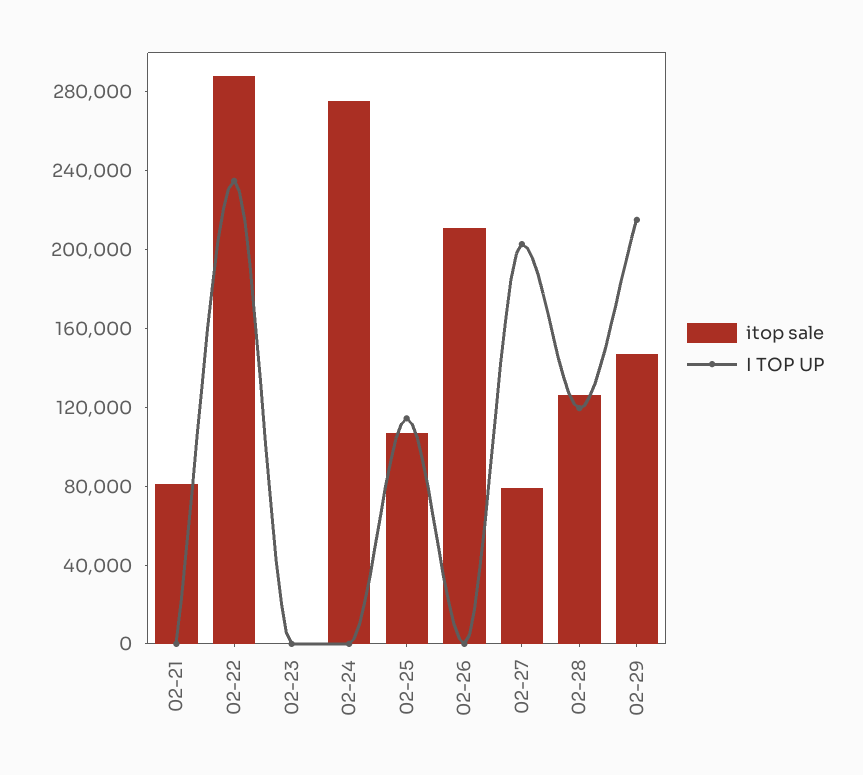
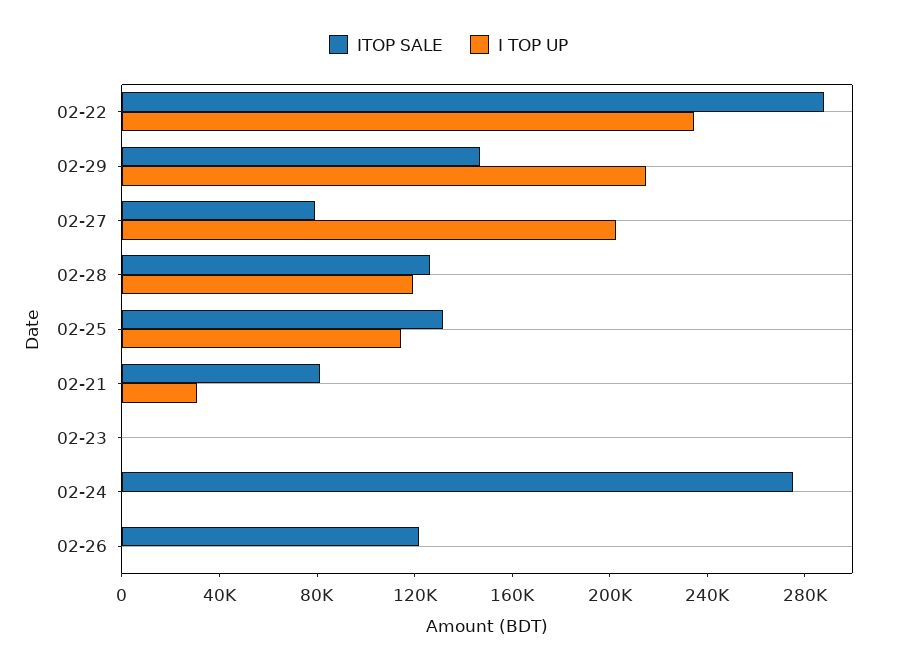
I TOP UP, 02-21: 0 -> 30000
itop sale, 02-25: 110000 -> 130000
itop sale, 02-26: 210000 -> 120000

